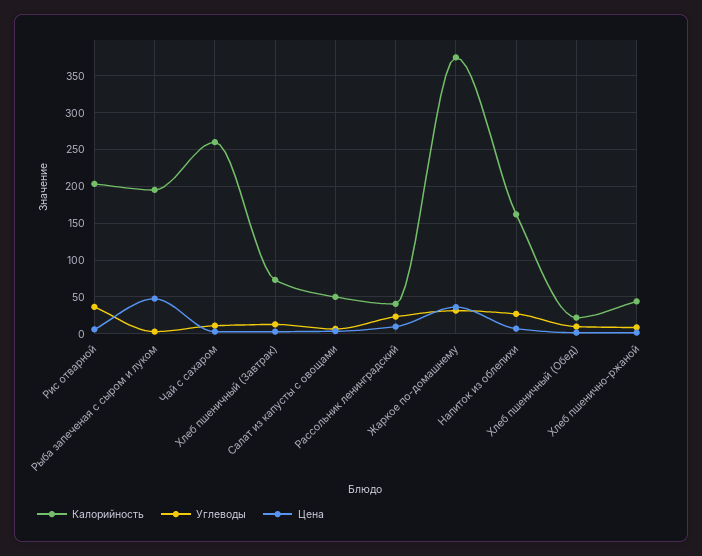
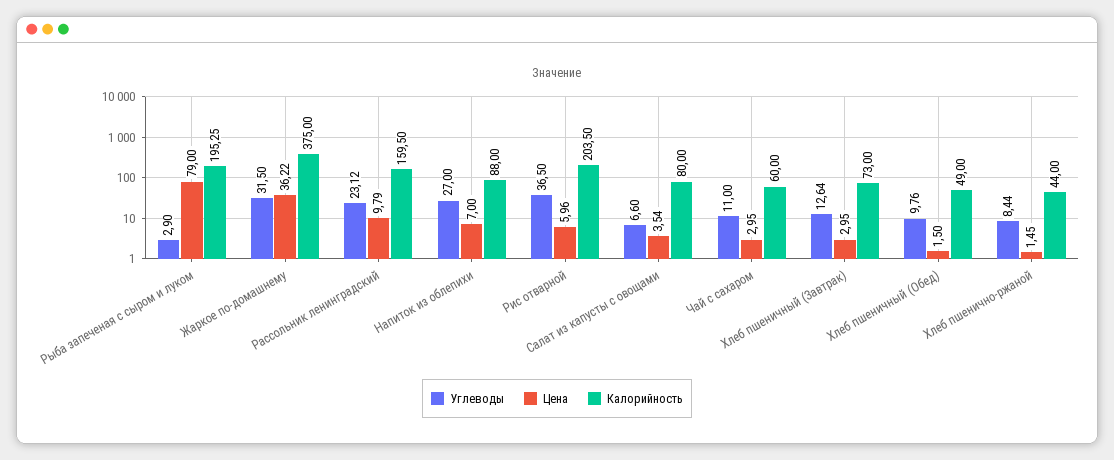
Цена, Рыба запеченая с сыром и луком: 50 -> 79
Калорийность, Чай с сахаром: 260 -> 60
Калорийность, Салат из капусты с овощами: 50 -> 80
Калорийность, Рассольник ленинградский: 40 -> 159.5
Калорийность, Напиток из облепихи: 160 -> 88
Калорийность, Хлеб пшеничный (Обед): 20 -> 49

